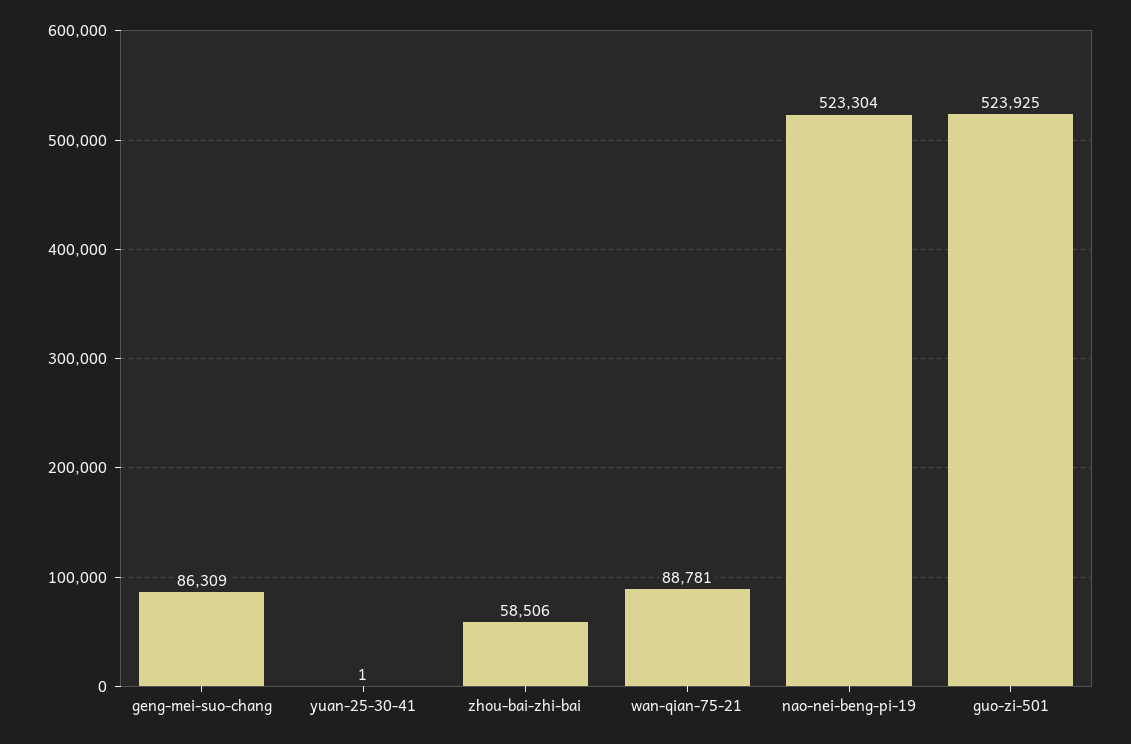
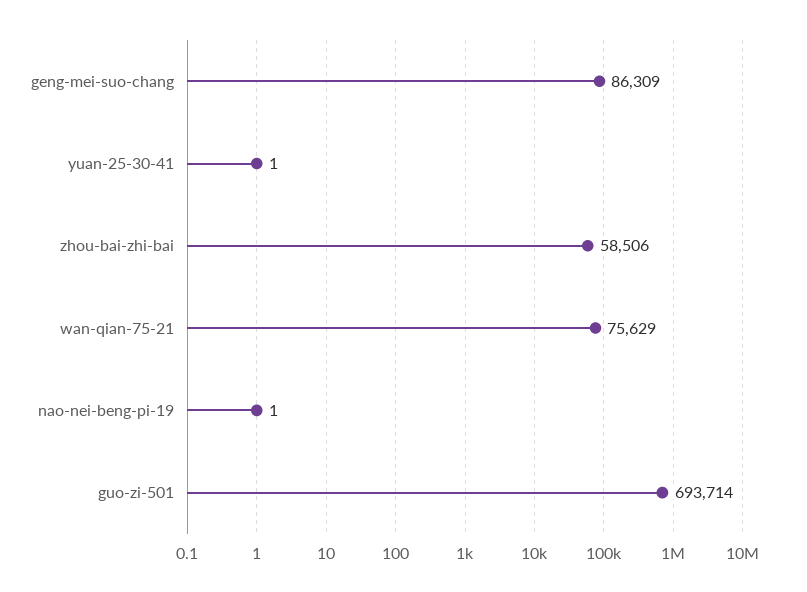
wan-qian-75-21: 88781 -> 75629
nao-nei-beng-pi-19: 523304 -> 1
guo-zi-501: 523925 -> 693714

